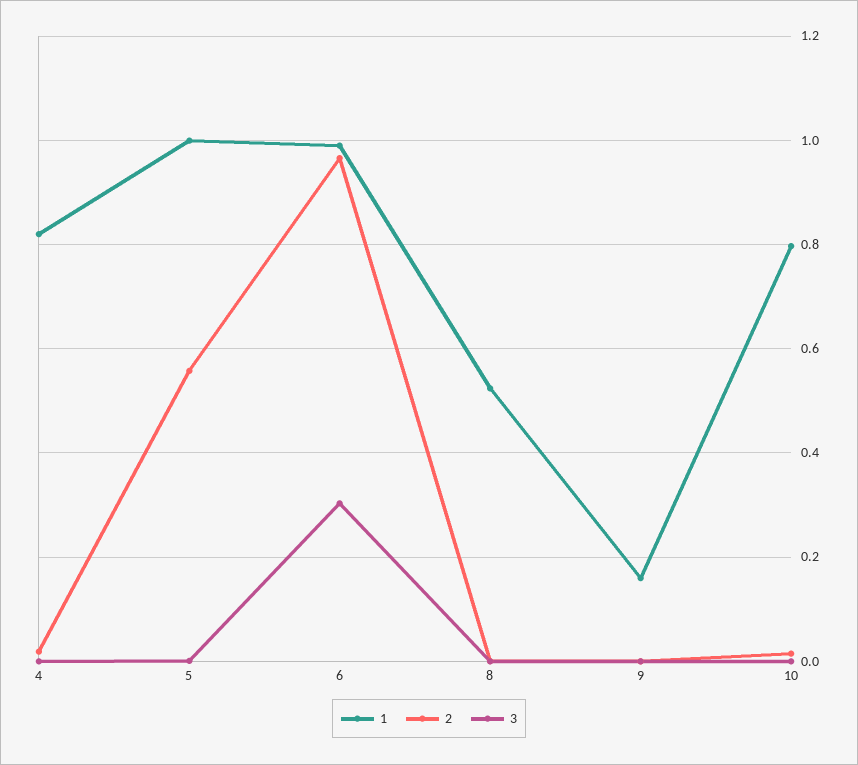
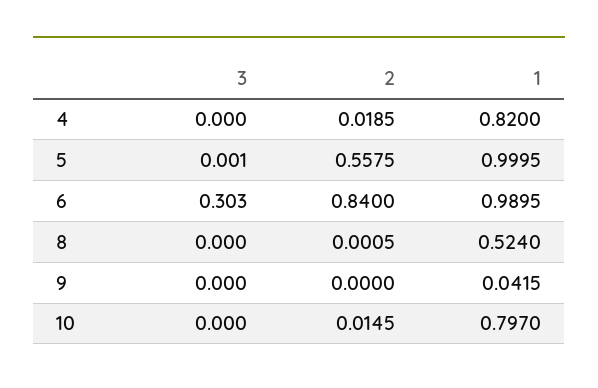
2, 6: 0.96 -> 0.84
1, 9: 0.16 -> 0.0415

